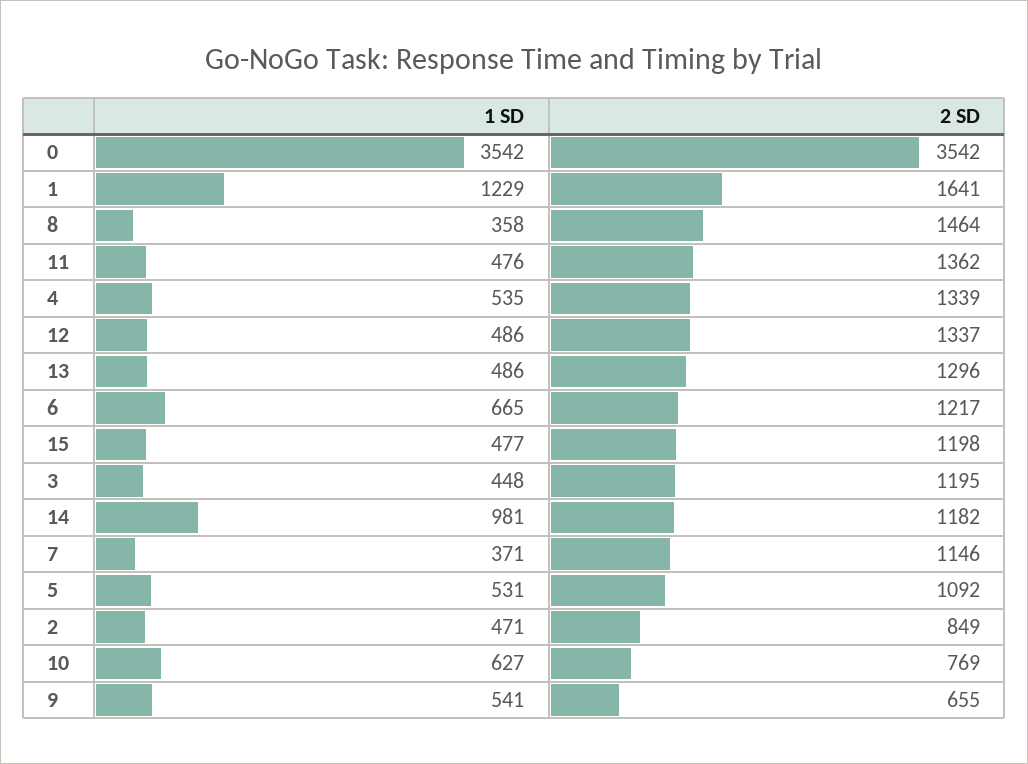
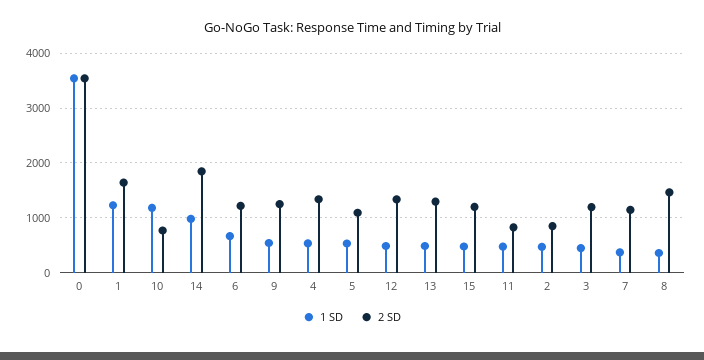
2 SD, 11: 1362 -> 800
2 SD, 14: 1182 -> 1800
1 SD, 10: 627 -> 1200
2 SD, 9: 655 -> 1200

